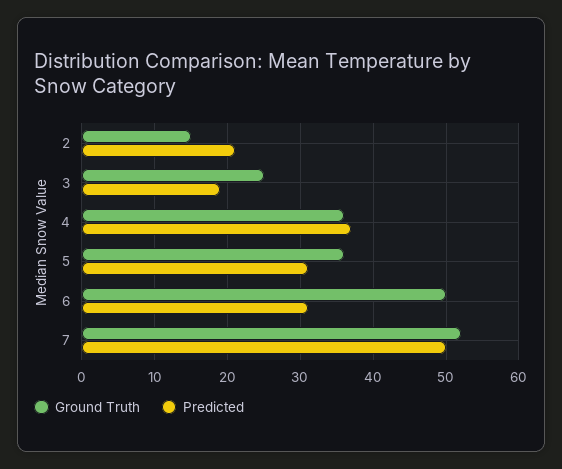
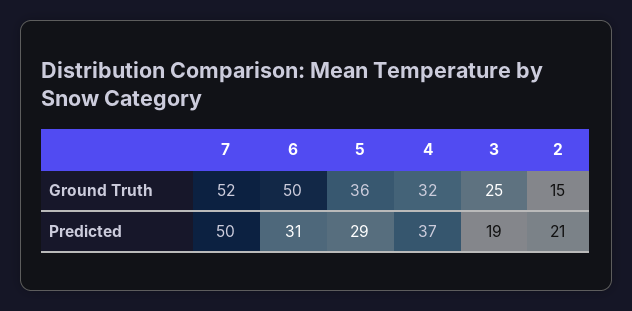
Ground Truth, 4: 36 -> 32
Predicted, 5: 31 -> 29

